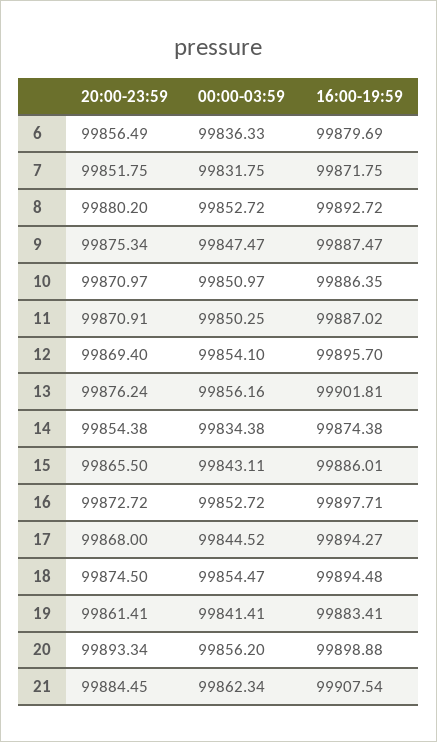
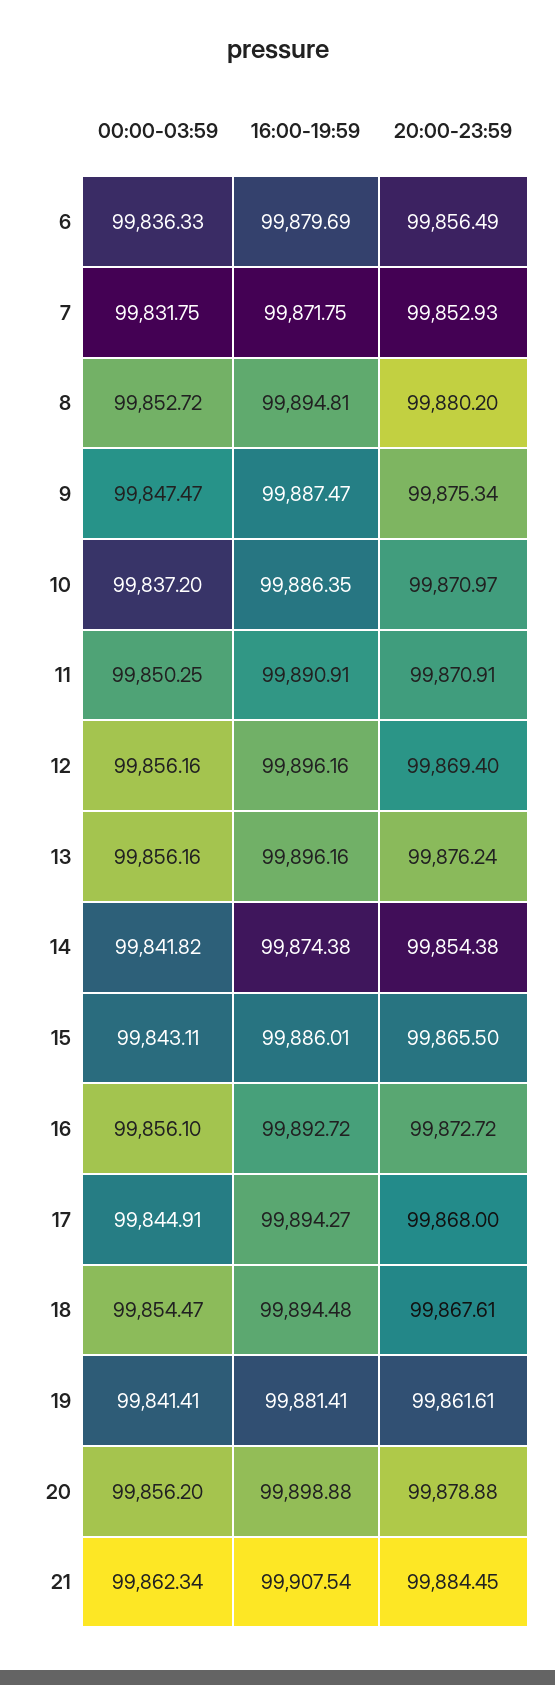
20:00-23:59, 7: 99851.75 -> 99852.93
16:00-19:59, 8: 99892.72 -> 99894.81
00:00-03:59, 10: 99850.97 -> 99837.2
16:00-19:59, 11: 99887.02 -> 99890.91
00:00-03:59, 12: 99854.1 -> 99856.16
16:00-19:59, 12: 99895.7 -> 99896.16
16:00-19:59, 13: 99901.81 -> 99896.16
00:00-03:59, 14: 99834.38 -> 99841.82
00:00-03:59, 16: 99852.72 -> 99856.1
16:00-19:59, 16: 99897.71 -> 99892.72
00:00-03:59, 17: 99844.52 -> 99844.91
20:00-23:59, 18: 99874.5 -> 99867.61
20:00-23:59, 19: 99861.41 -> 99861.61
16:00-19:59, 19: 99883.41 -> 99881.41
20:00-23:59, 20: 99893.34 -> 99878.88

